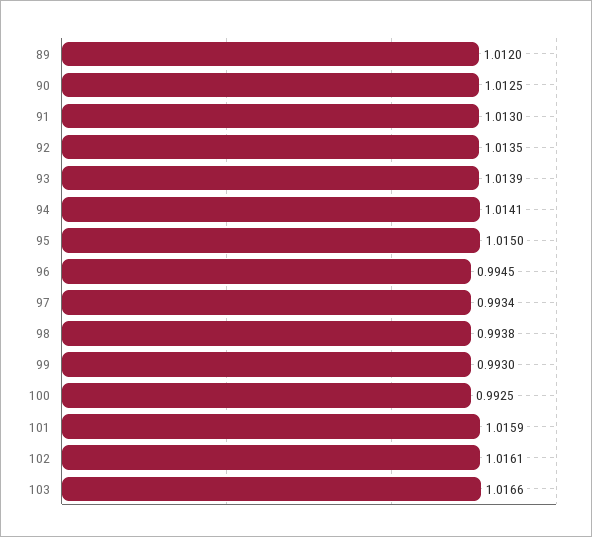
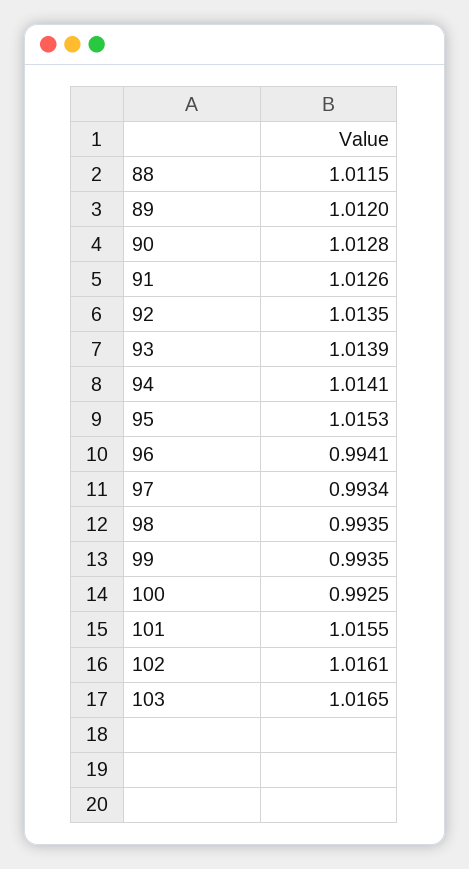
90: 1.0125 -> 1.0128
91: 1.013 -> 1.0126
95: 1.015 -> 1.0153
96: 0.9945 -> 0.9941
98: 0.9938 -> 0.9935
99: 0.993 -> 0.9935
101: 1.0159 -> 1.0155
103: 1.0166 -> 1.0165
88: none -> 1.0115

